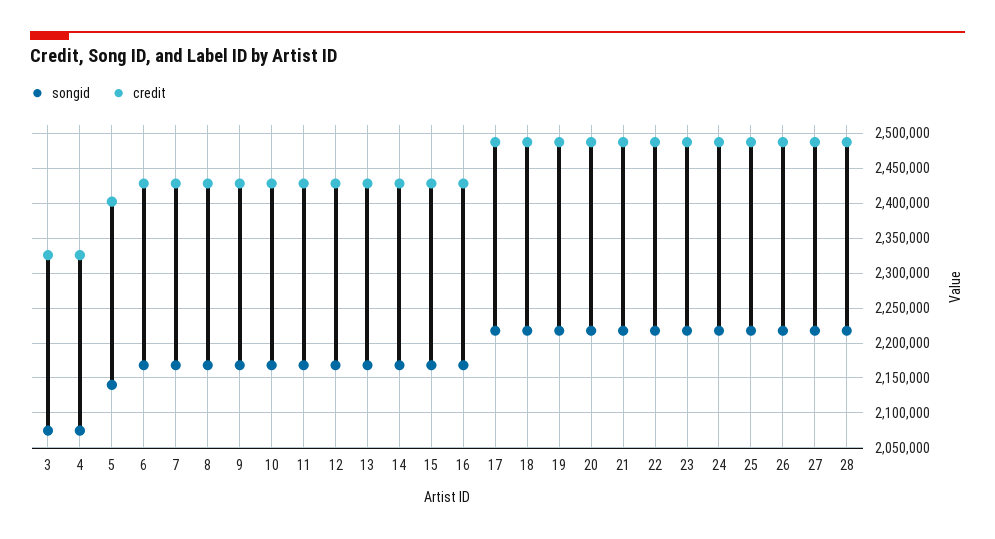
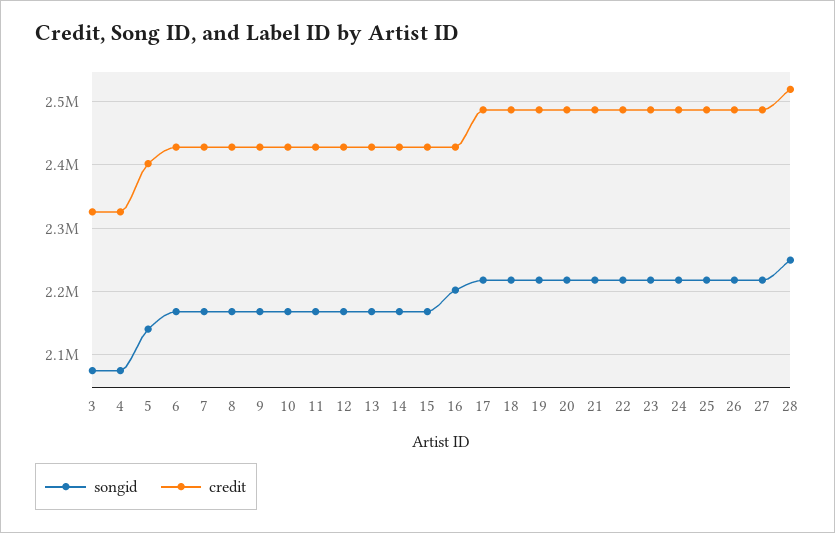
songid, 16: 2170000 -> 2200000
songid, 28: 2220000 -> 2250000
credit, 28: 2490000 -> 2520000

